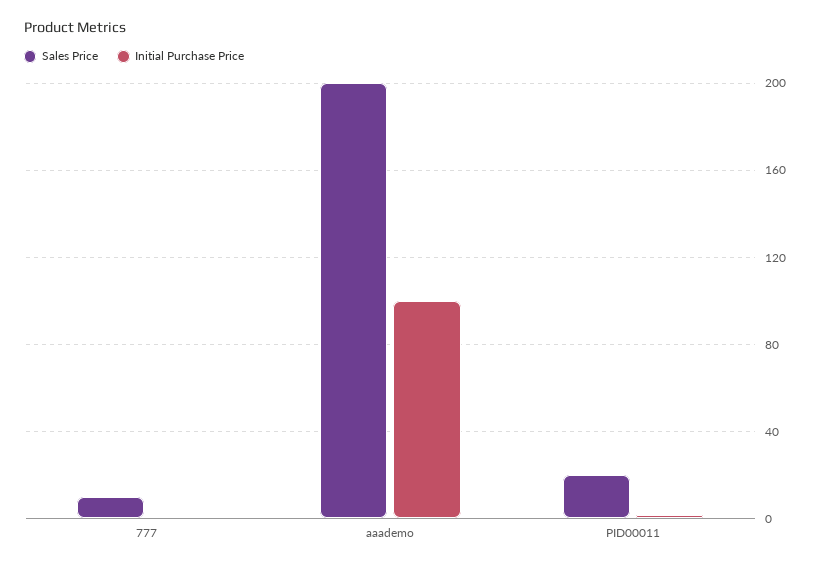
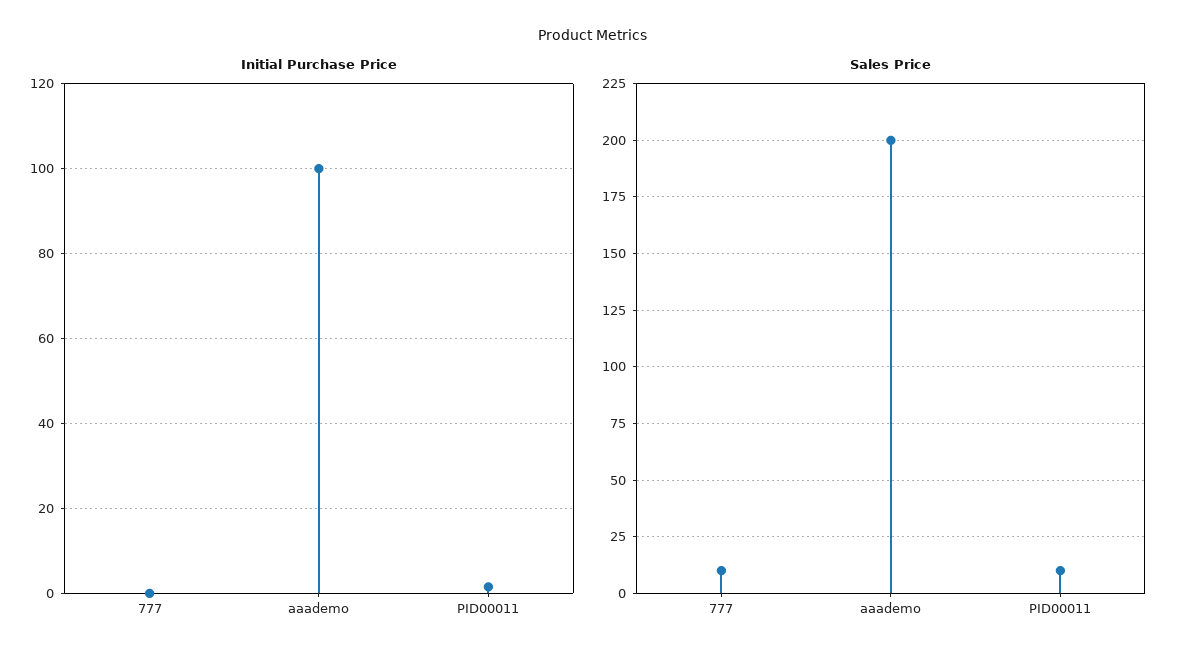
Sales Price, PID00011: 20 -> 10

